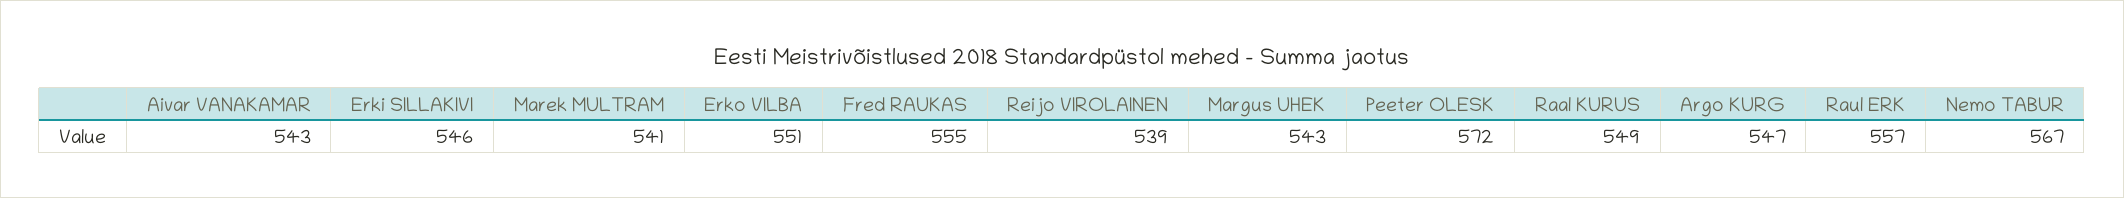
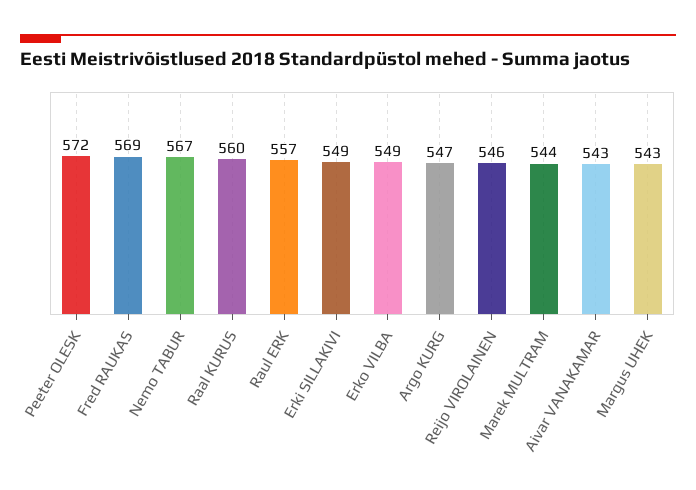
Erki SILLAKIVI: 546 -> 549
Marek MULTRAM: 541 -> 544
Erko VILBA: 551 -> 549
Fred RAUKAS: 555 -> 569
Reijo VIROLAINEN: 539 -> 546
Raal KURUS: 549 -> 560

